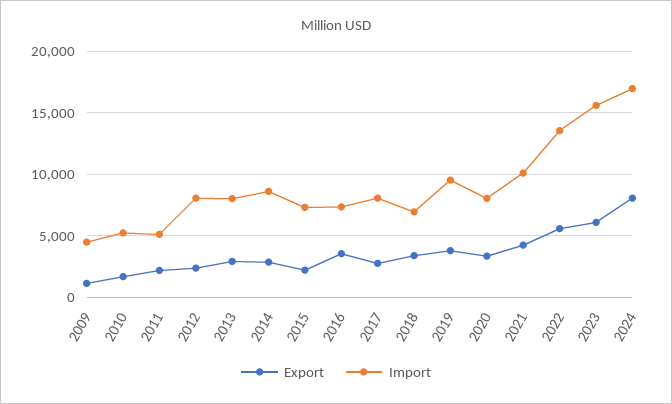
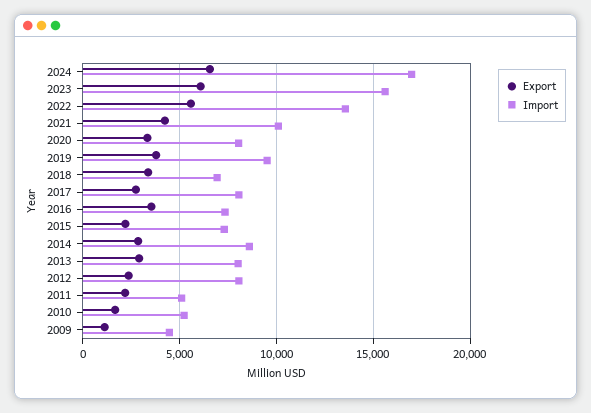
Export, 2024: 8000 -> 6500

